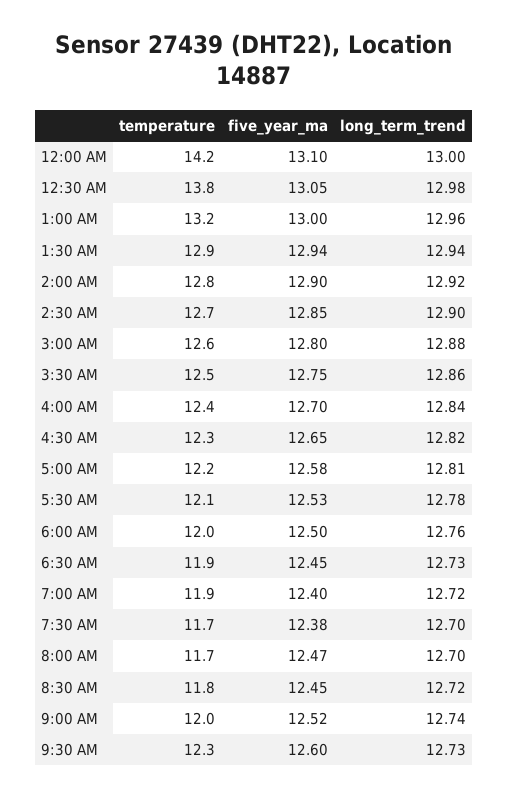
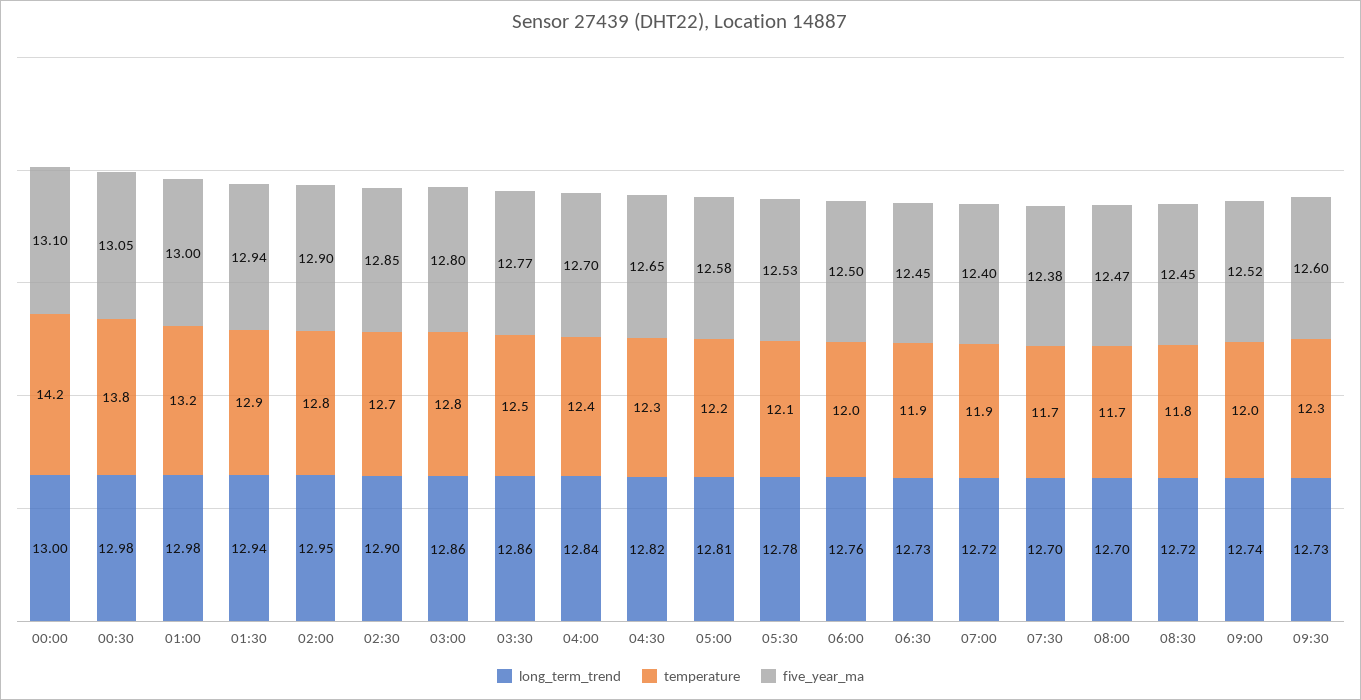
long_term_trend, 1:00 AM: 12.96 -> 12.98
long_term_trend, 2:00 AM: 12.92 -> 12.95
temperature, 3:00 AM: 12.6 -> 12.8
long_term_trend, 3:00 AM: 12.88 -> 12.86
five_year_ma, 3:30 AM: 12.75 -> 12.77

